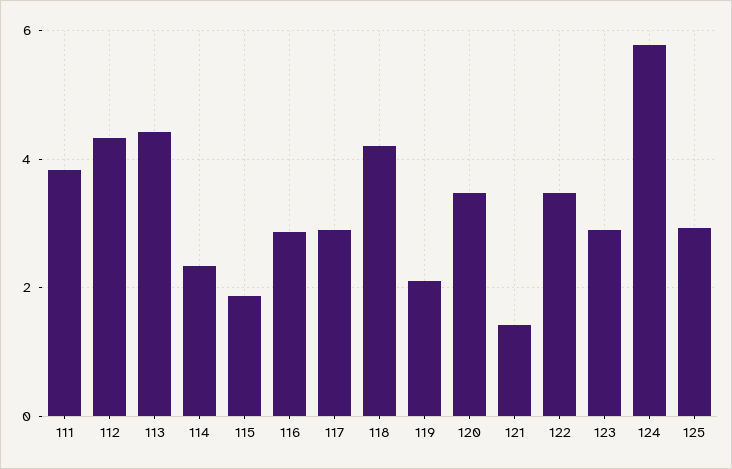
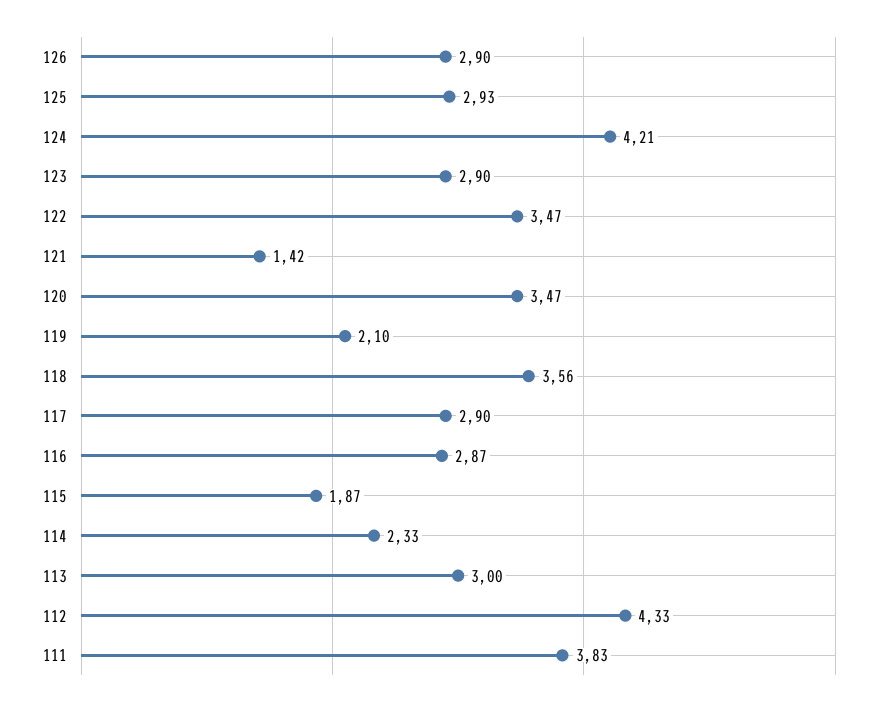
113: 4.4 -> 3
118: 4.2 -> 3.56
124: 5.8 -> 4.21
126: none -> 2.9

